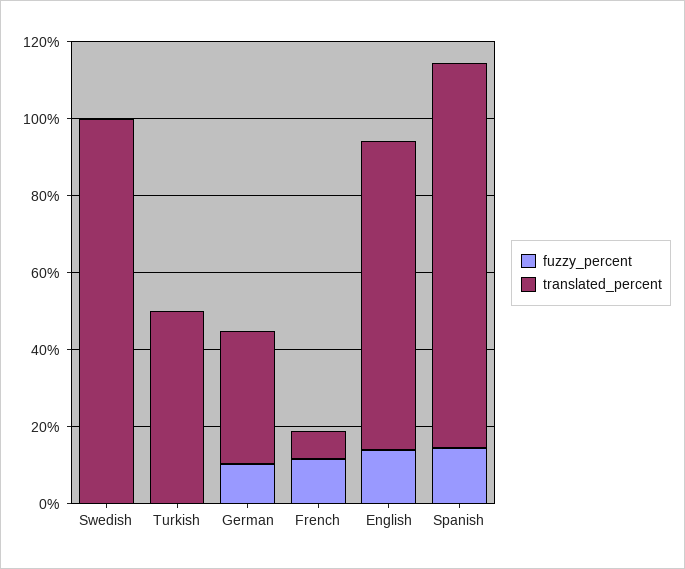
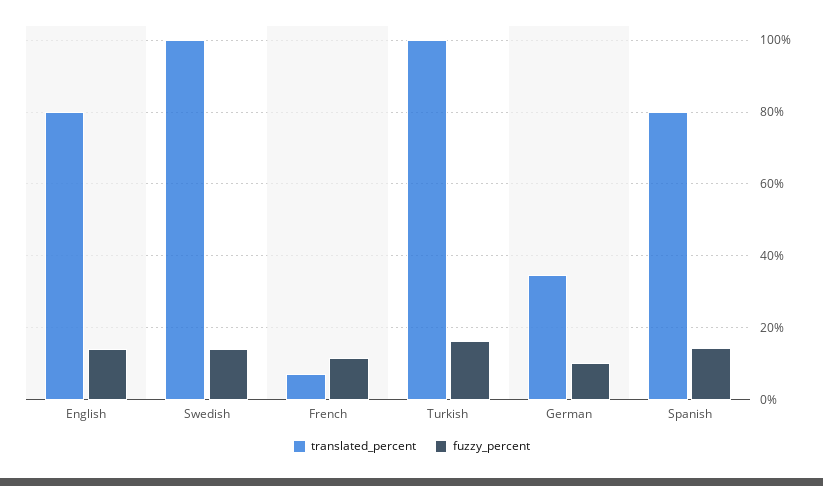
fuzzy_percent, Swedish: 0 -> 14
fuzzy_percent, Turkish: 0 -> 16
translated_percent, Turkish: 50 -> 100
translated_percent, Spanish: 100 -> 80

